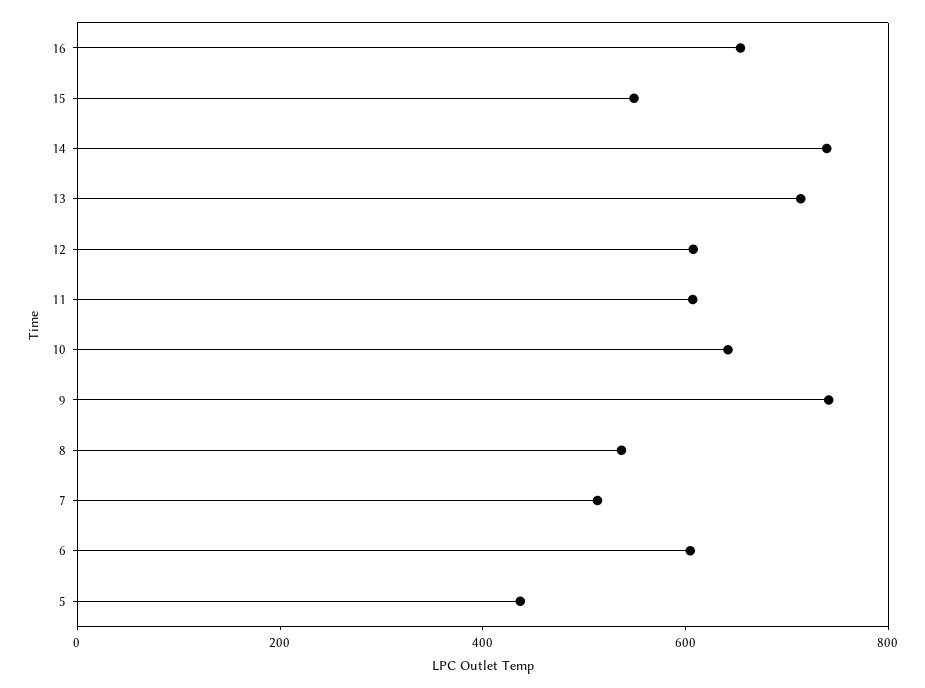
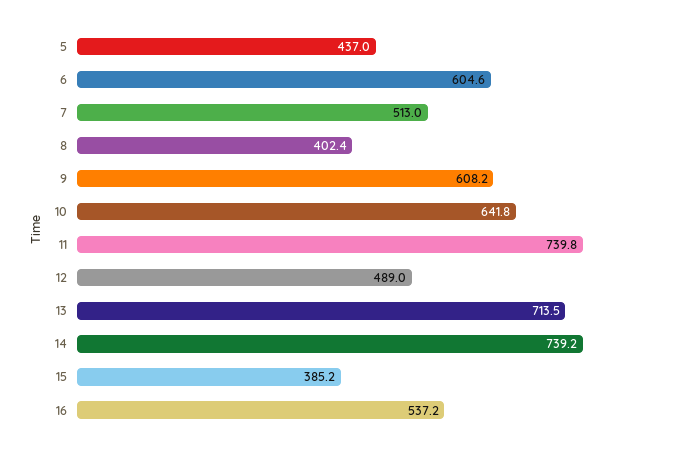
16: 650 -> 537.2
15: 550 -> 385.2
12: 600 -> 489
11: 600 -> 739.8
9: 750 -> 608.2
8: 550 -> 402.4

